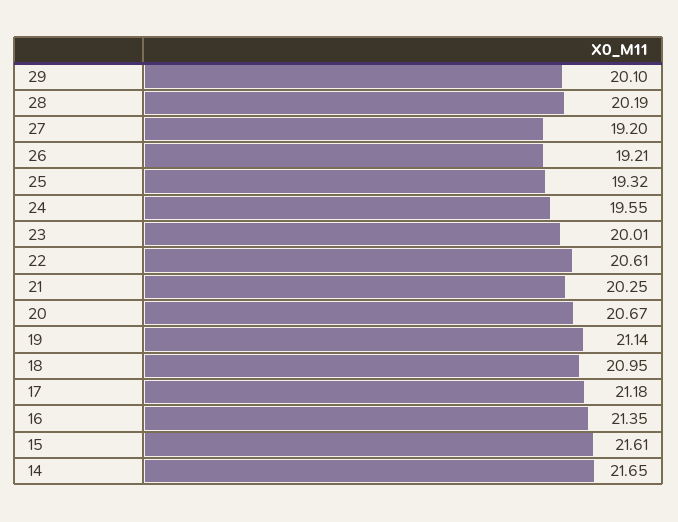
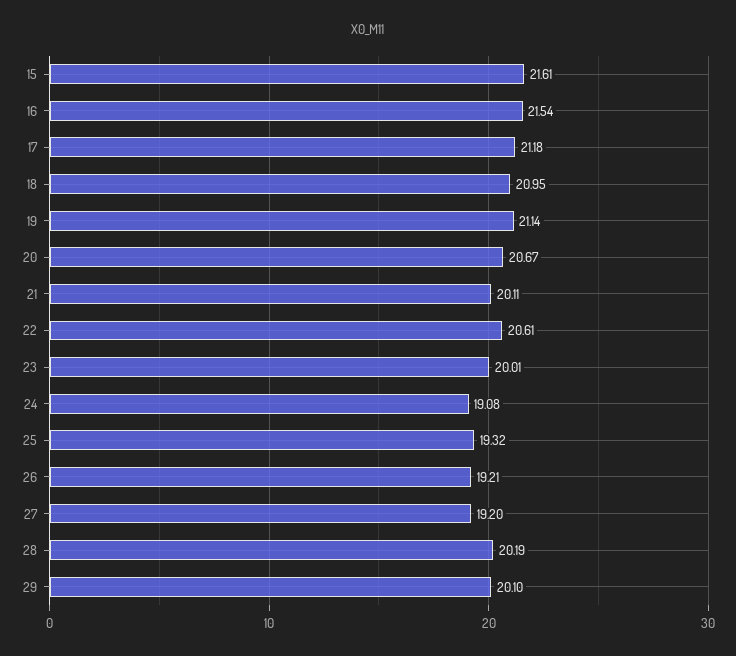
24: 19.55 -> 19.08
21: 20.25 -> 20.11
16: 21.35 -> 21.54
14: 21.65 -> none

